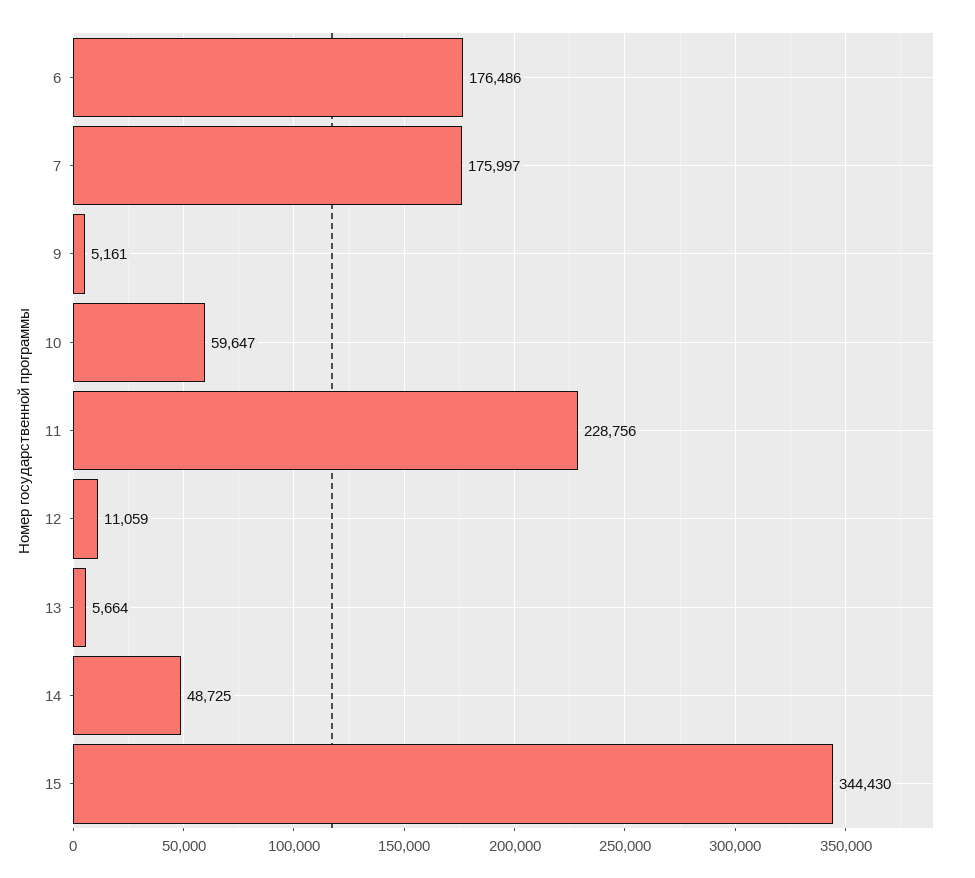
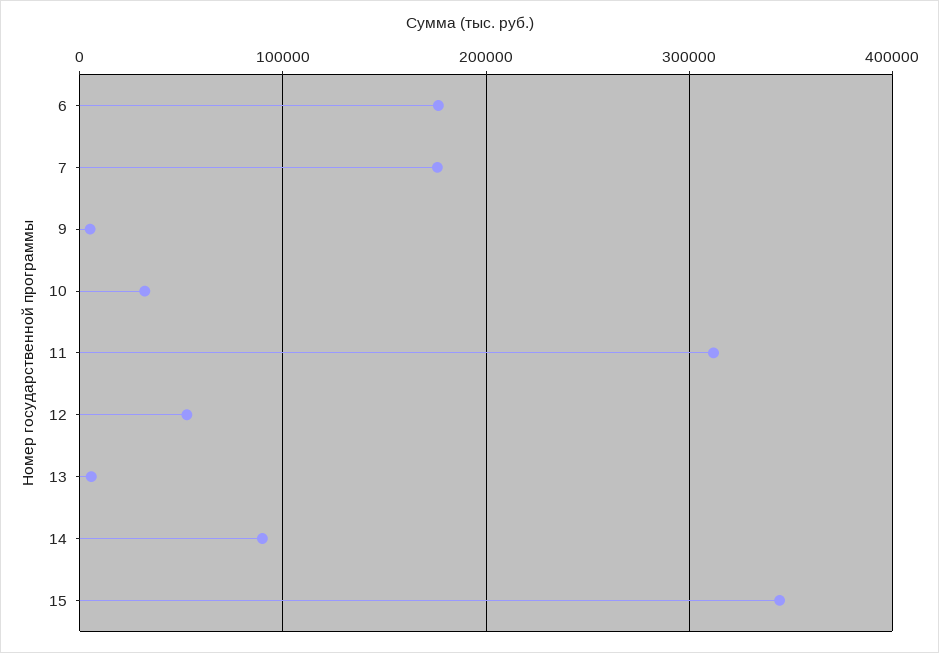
10: 59647 -> 30000
11: 228756 -> 310000
12: 11059 -> 50000
14: 48725 -> 90000

